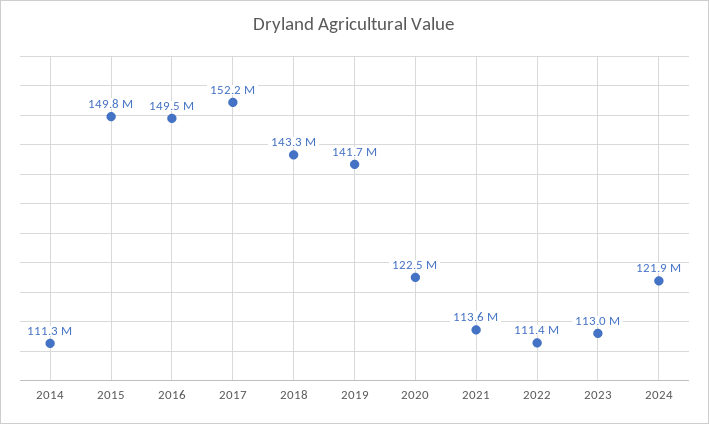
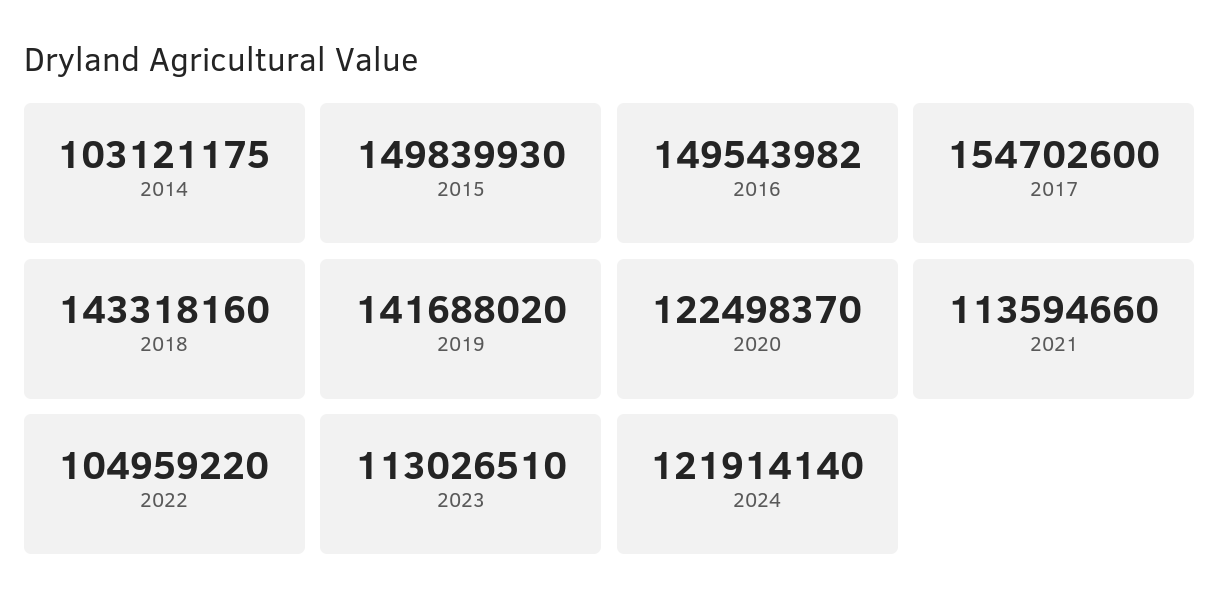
2014: 111300000 -> 103121175
2017: 152200000 -> 154702600
2022: 111400000 -> 104959220

